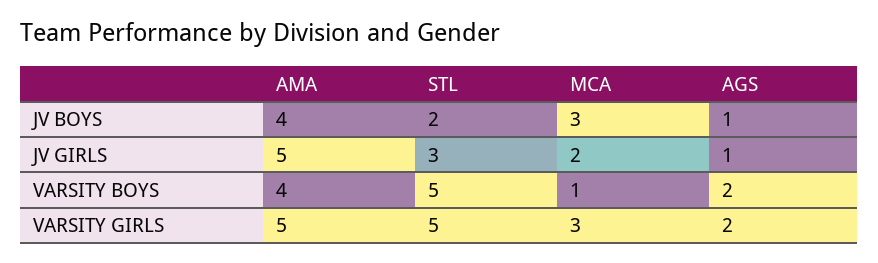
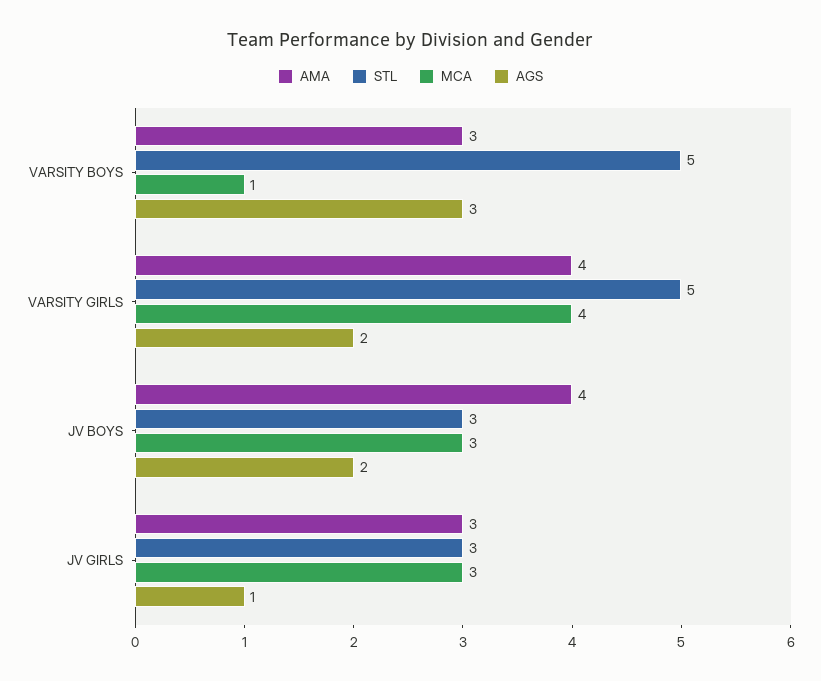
STL, JV BOYS: 2 -> 3
AGS, JV BOYS: 1 -> 2
AMA, JV GIRLS: 5 -> 3
MCA, JV GIRLS: 2 -> 3
AMA, VARSITY BOYS: 4 -> 3
AGS, VARSITY BOYS: 2 -> 3
AMA, VARSITY GIRLS: 5 -> 4
MCA, VARSITY GIRLS: 3 -> 4

